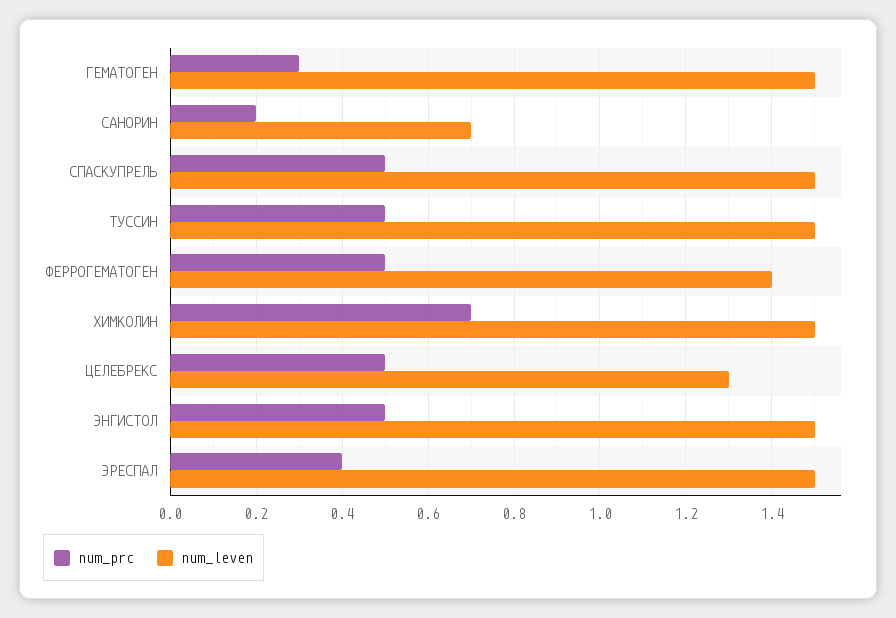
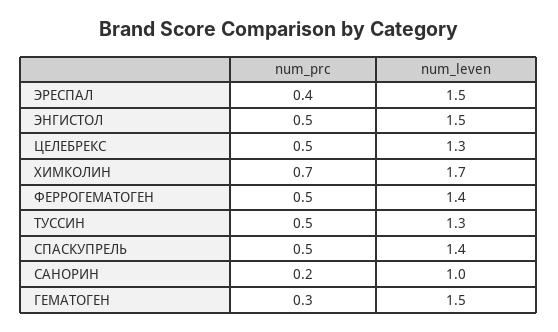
num_leven, САНОРИН: 0.7 -> 1
num_leven, СПАСКУПРЕЛЬ: 1.5 -> 1.4
num_leven, ТУССИН: 1.5 -> 1.3
num_leven, ХИМКОЛИН: 1.5 -> 1.7

